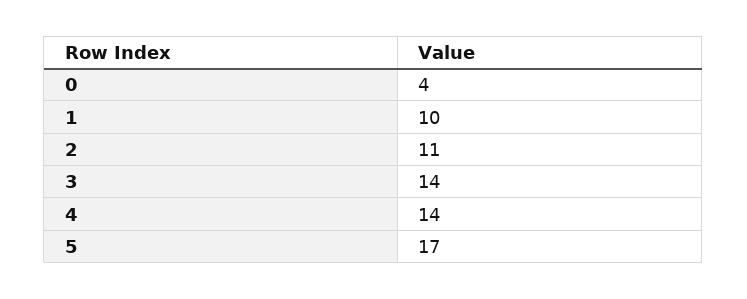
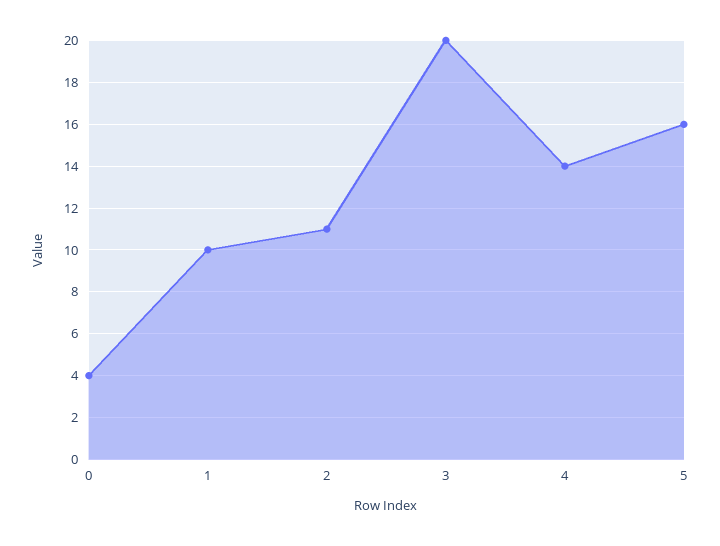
3: 14 -> 20
5: 17 -> 16

